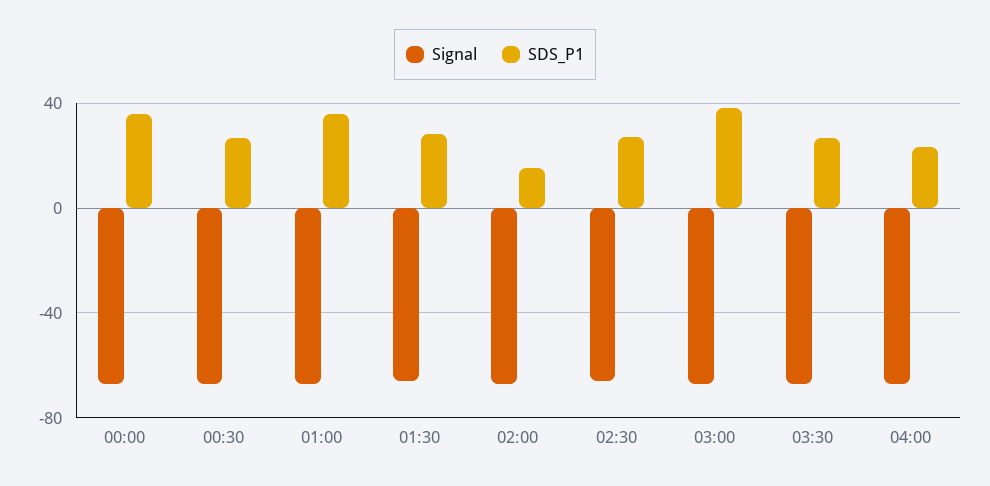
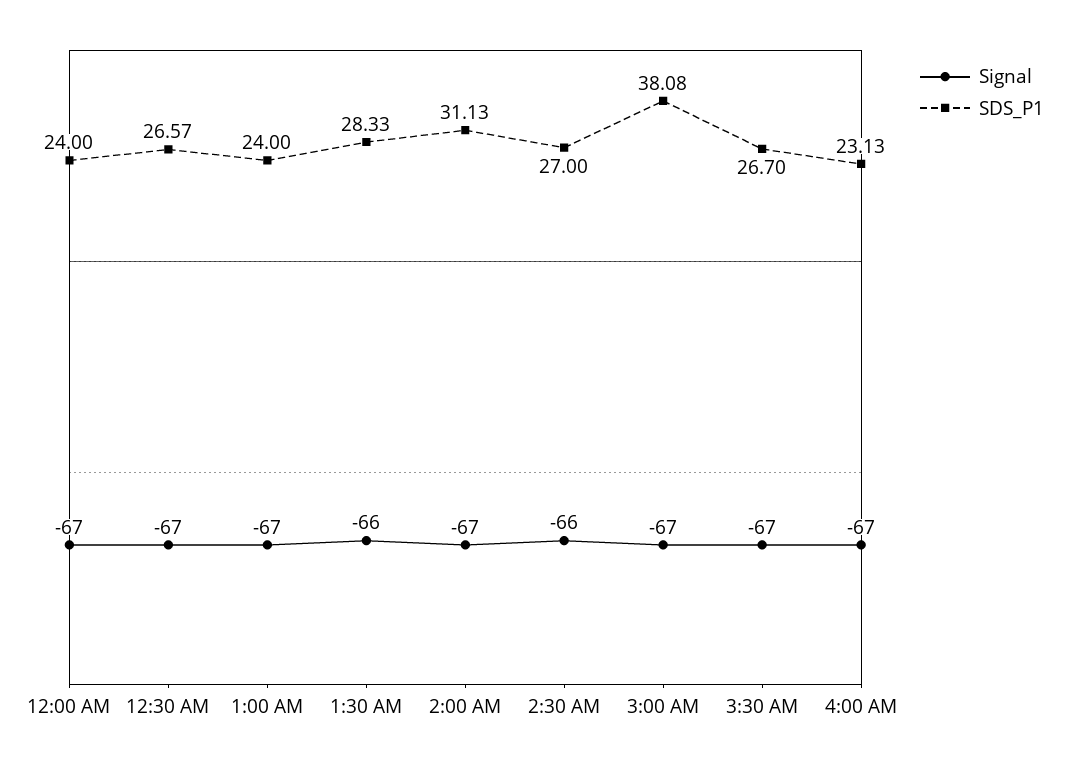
SDS_P1, 00:00: 35 -> 24
SDS_P1, 01:00: 35 -> 24
SDS_P1, 02:00: 15 -> 31.13

